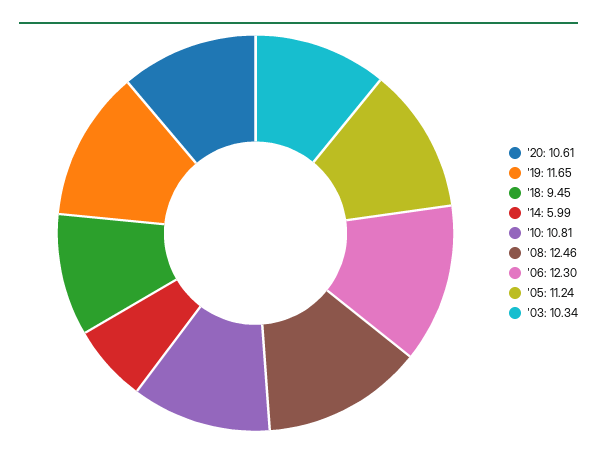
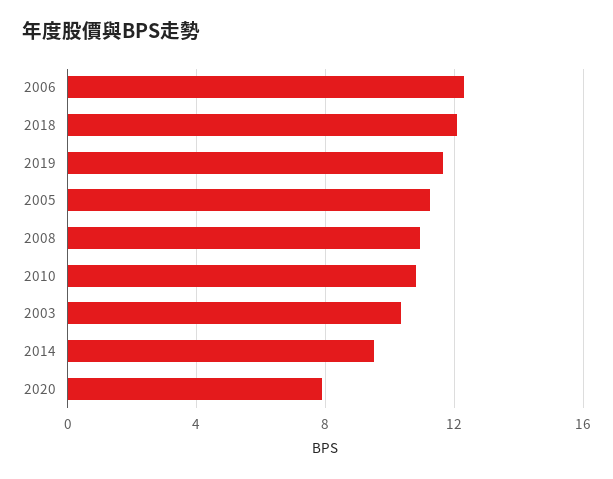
'20: 10.61 -> 8
'18: 9.45 -> 12
'14: 5.99 -> 9.5
'08: 12.46 -> 11

